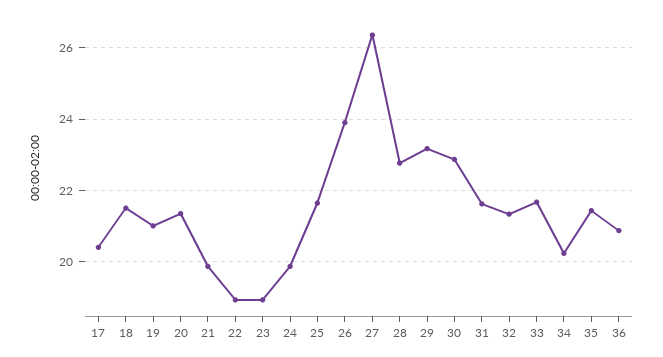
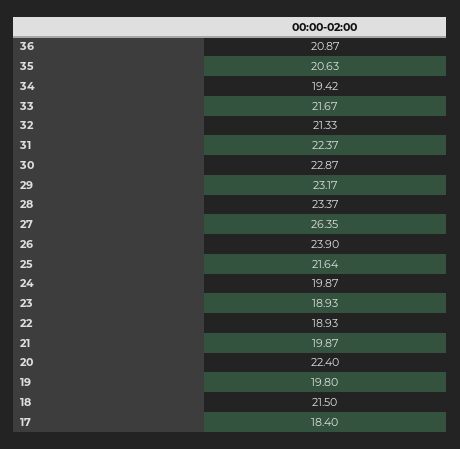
17: 20.4 -> 18.4
19: 21 -> 19.8
20: 21.4 -> 22.4
28: 22.8 -> 23.37
31: 21.6 -> 22.37
34: 20.2 -> 19.42
35: 21.4 -> 20.63

